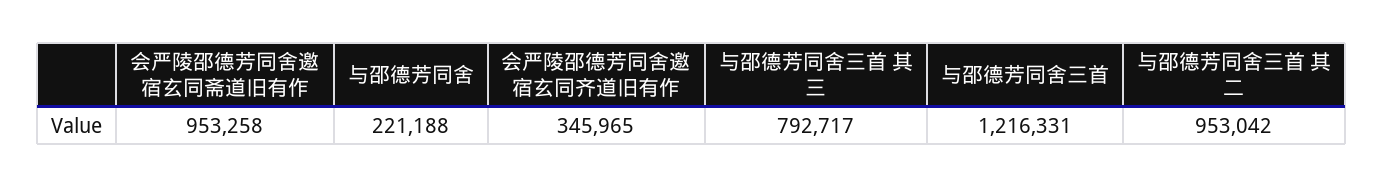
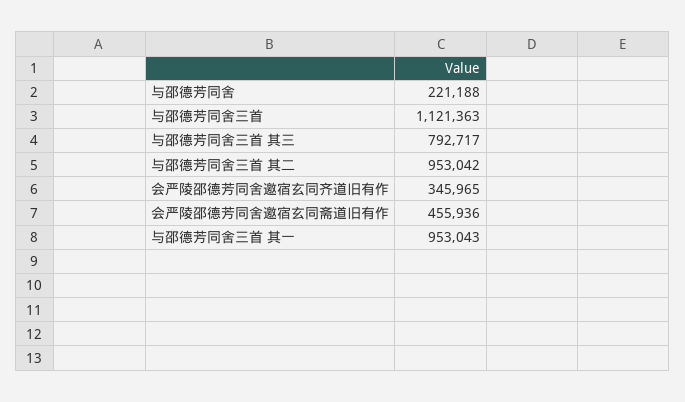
会严陵邵德芳同舍邀宿玄同斋道旧有作: 953258 -> 455936
与邵德芳同舍三首: 1216331 -> 1121363
与邵德芳同舍三首 其一: none -> 953043

